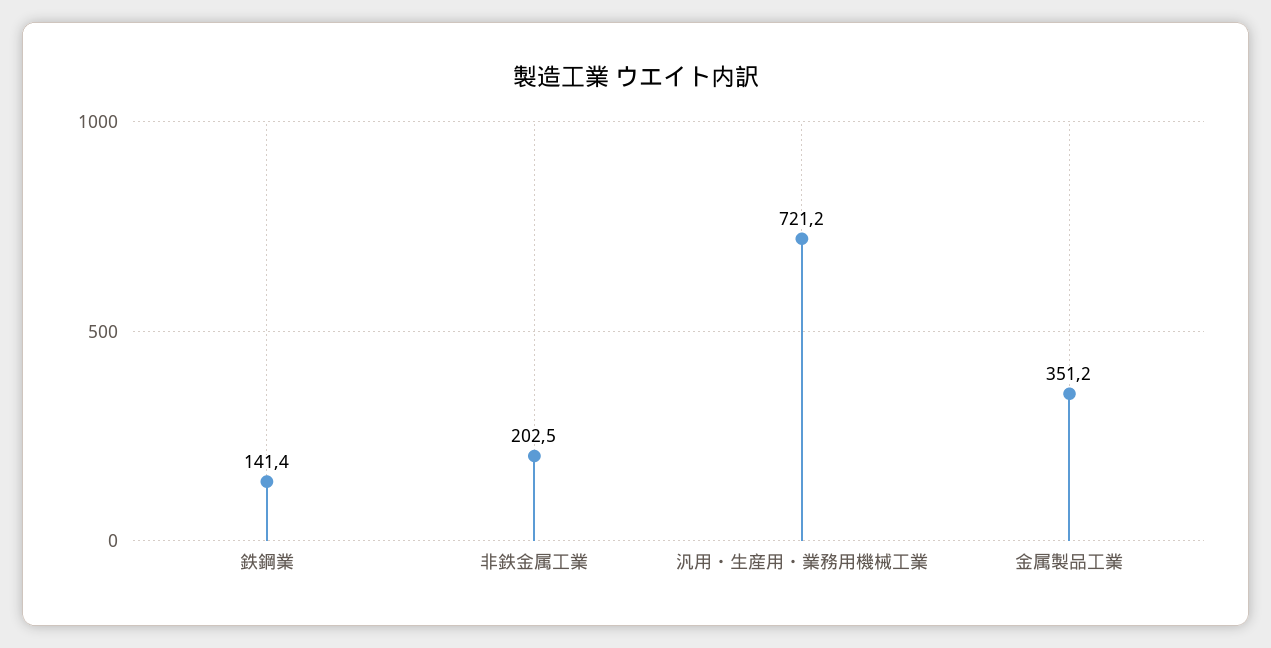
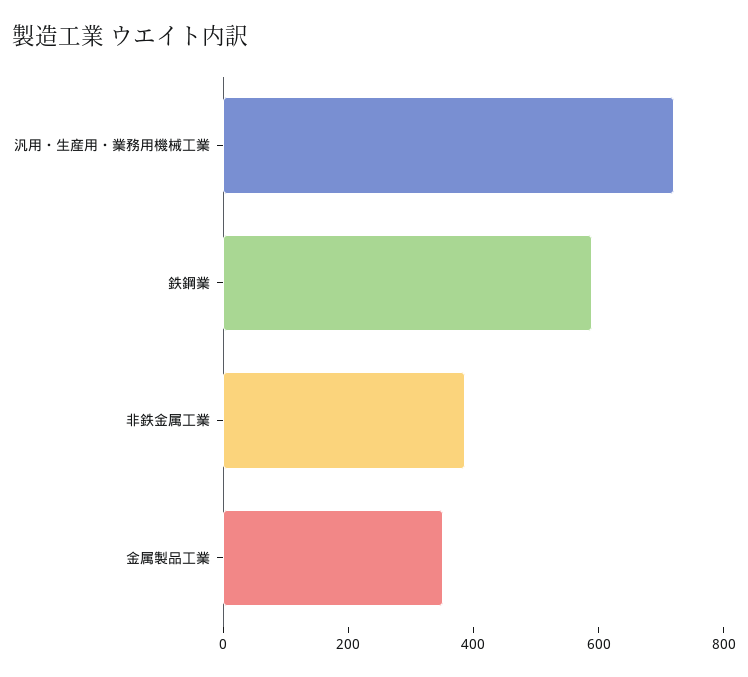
鉄鋼業: 141.4 -> 600
非鉄金属工業: 202.5 -> 400

